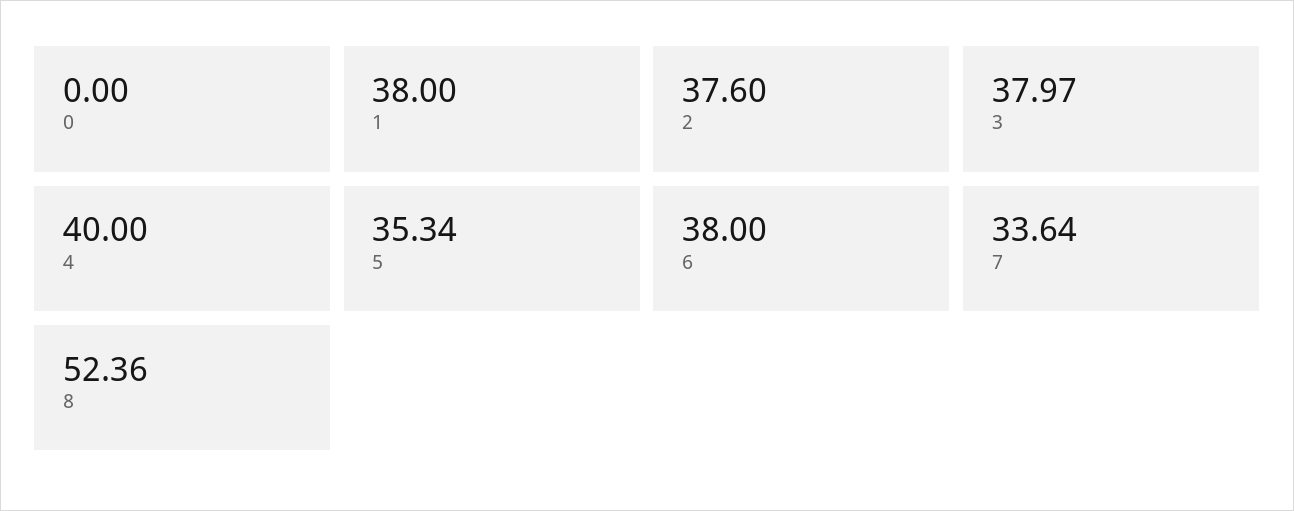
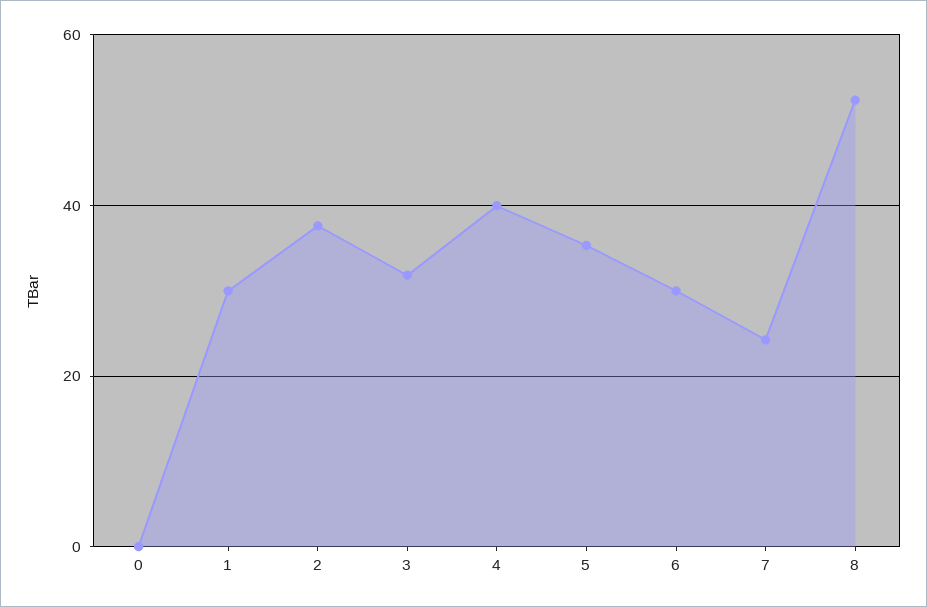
1: 38 -> 30
3: 37.97 -> 32
6: 38 -> 30
7: 33.64 -> 24

